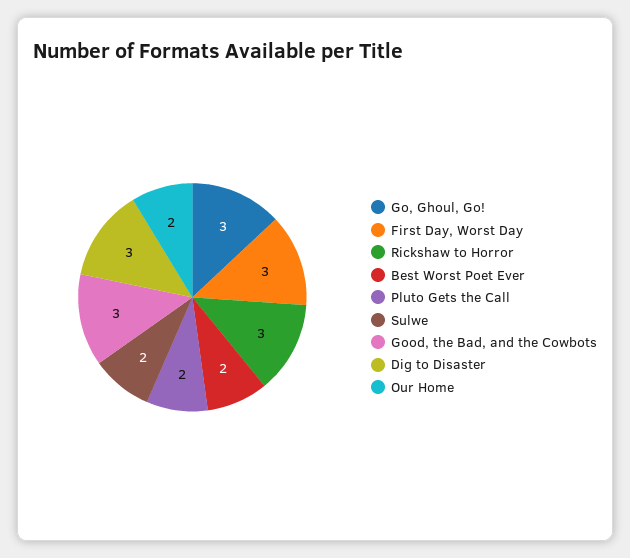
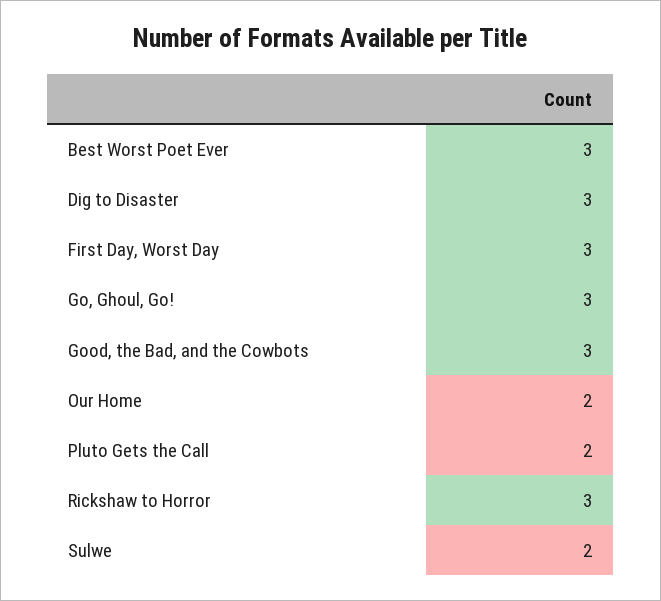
Best Worst Poet Ever: 2 -> 3

